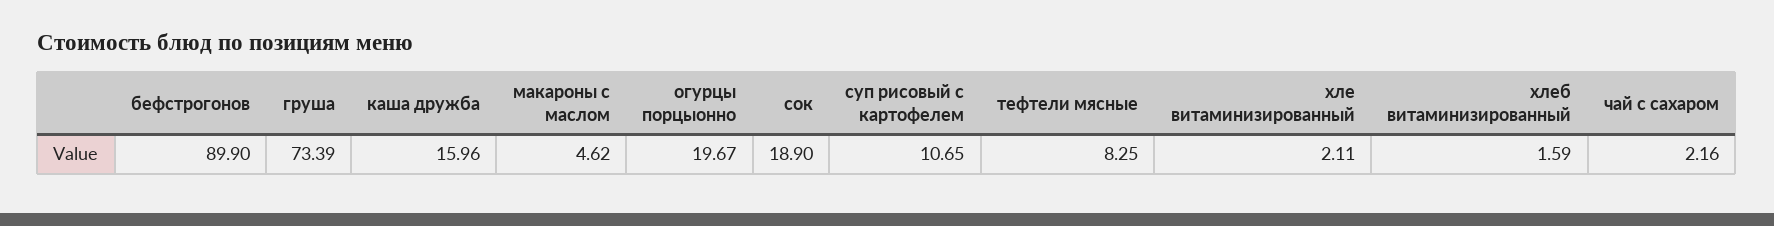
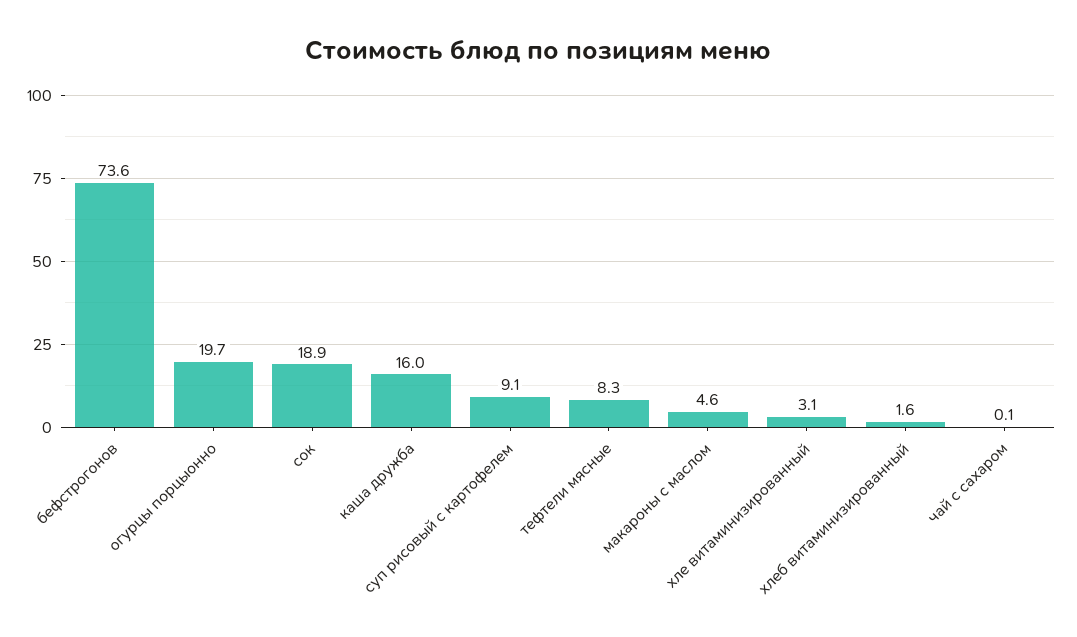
бефстрогонов: 89.9 -> 73.6
груша: 73.39 -> none
суп рисовый с картофелем: 10.65 -> 9.1
хле витаминизированный: 2.11 -> 3.1
чай с сахаром: 2.16 -> 0.1

